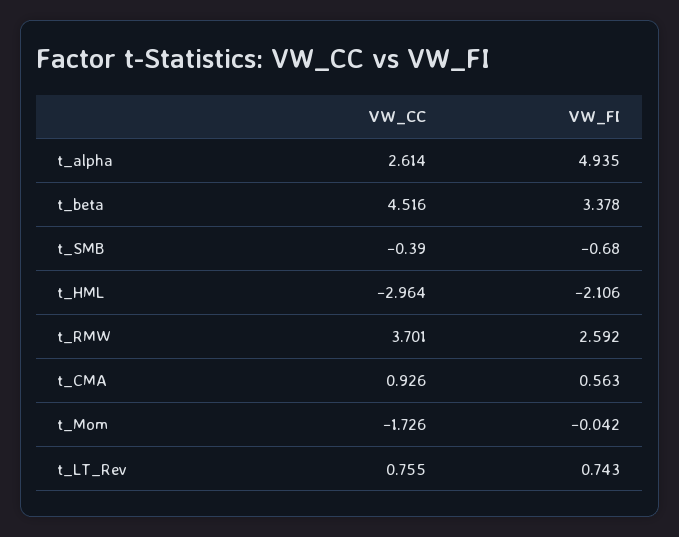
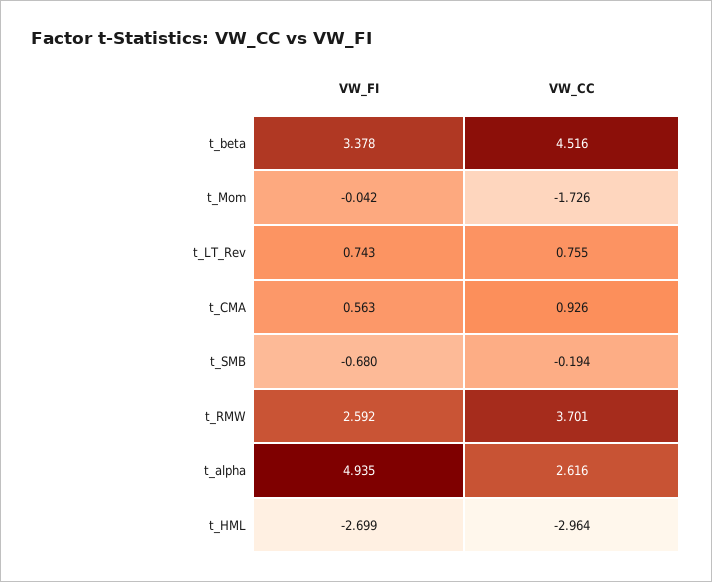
VW_CC, t_alpha: 2.614 -> 2.616
VW_CC, t_SMB: -0.39 -> -0.194
VW_FI, t_HML: -2.106 -> -2.699

